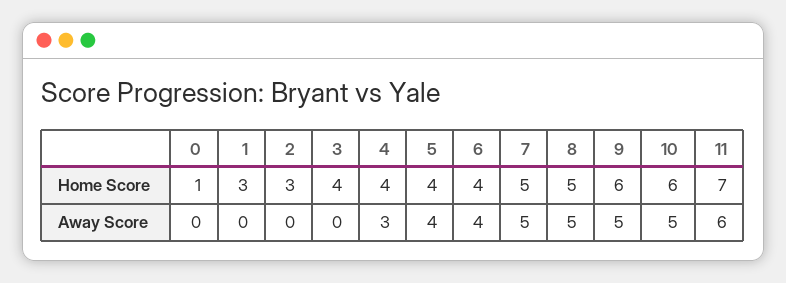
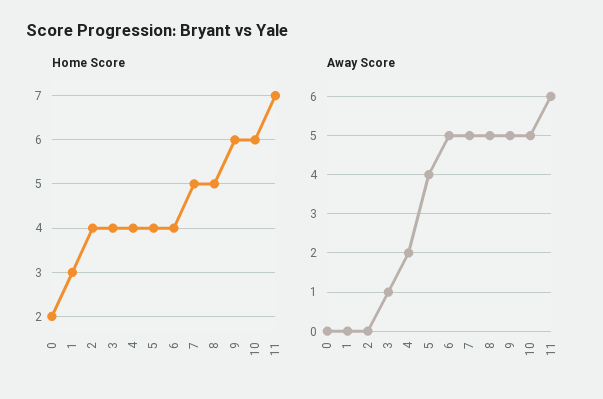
Home Score, 0: 1 -> 2
Home Score, 2: 3 -> 4
Away Score, 3: 0 -> 1
Away Score, 4: 3 -> 2
Away Score, 6: 4 -> 5

